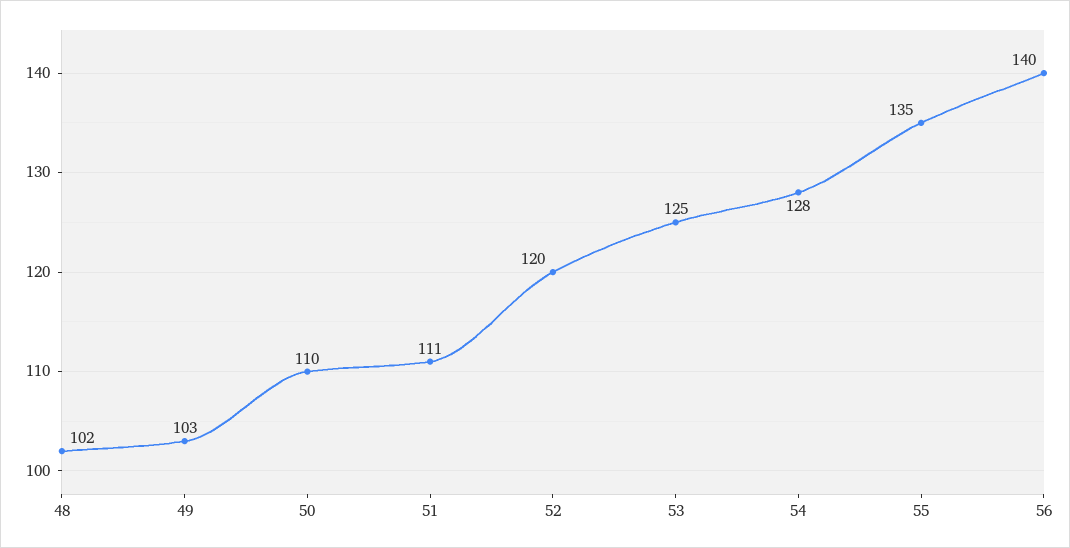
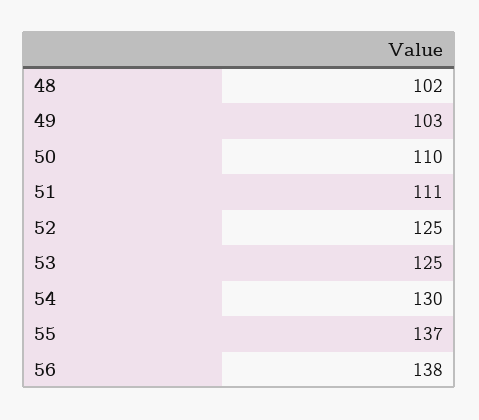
52: 120 -> 125
54: 128 -> 130
55: 135 -> 137
56: 140 -> 138

